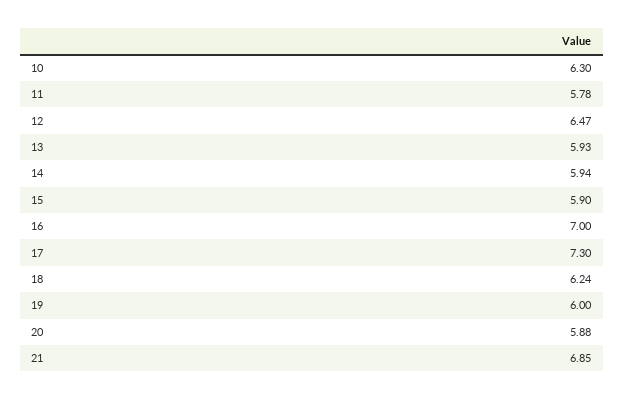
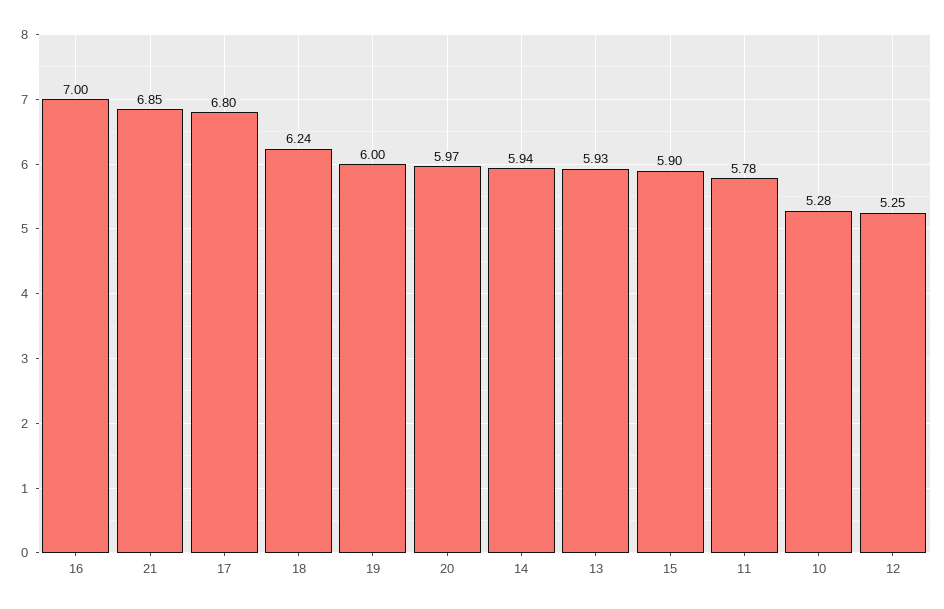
10: 6.3 -> 5.28
12: 6.47 -> 5.25
17: 7.3 -> 6.8
20: 5.88 -> 5.97

